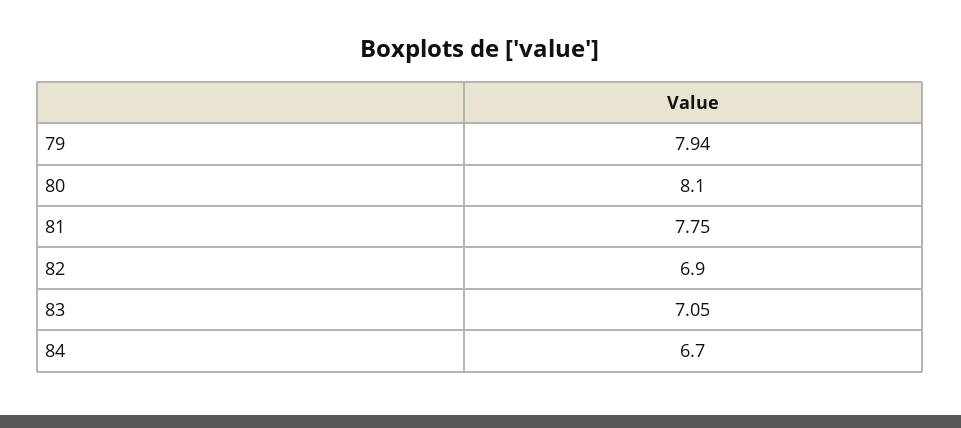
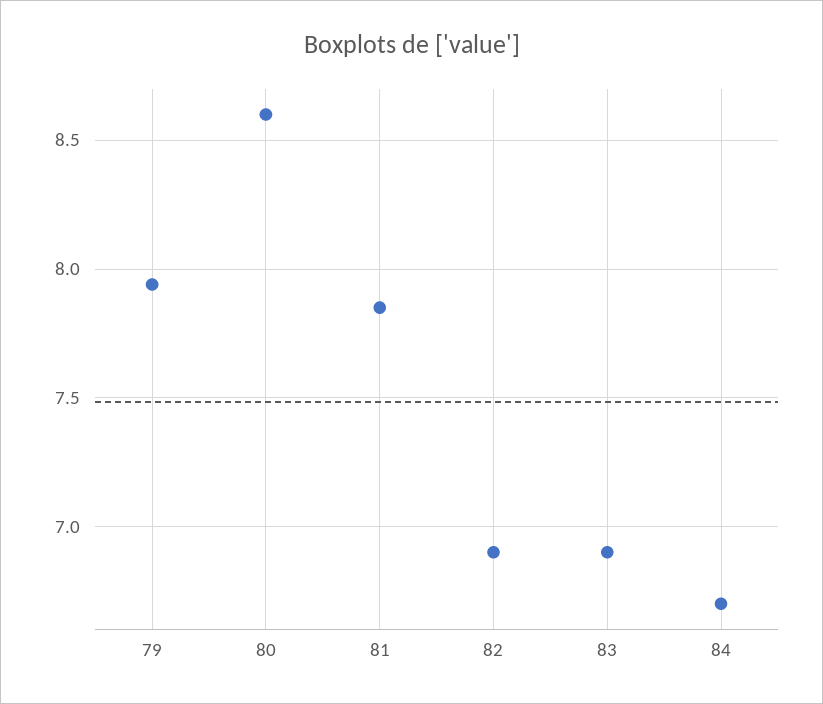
80: 8.1 -> 8.6
81: 7.75 -> 7.85
83: 7.05 -> 6.9

